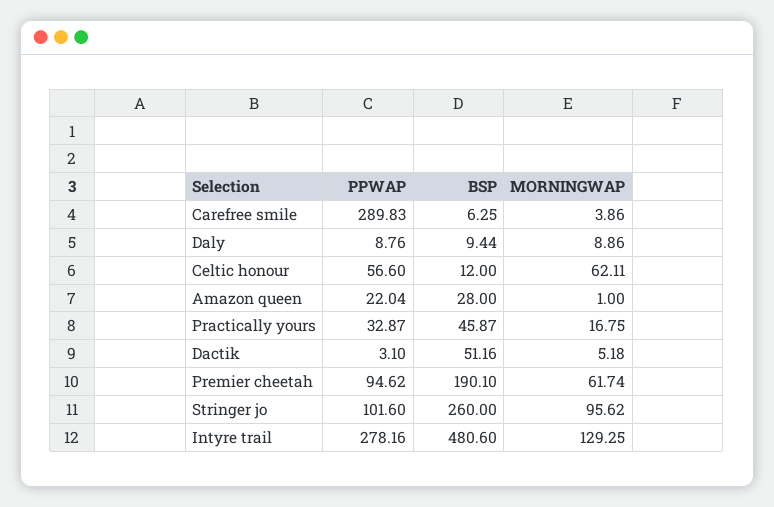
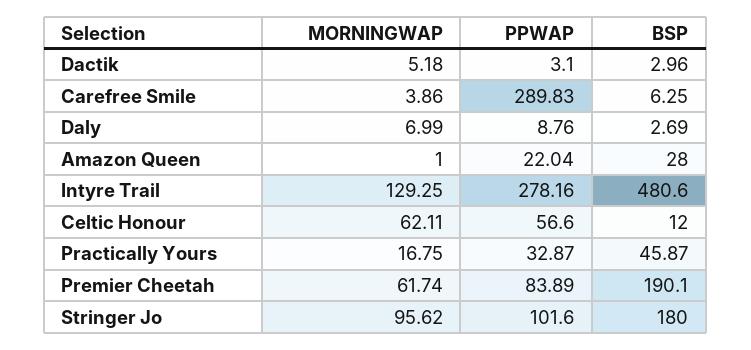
BSP, Daly: 9.44 -> 2.69
MORNINGWAP, Daly: 8.86 -> 6.99
BSP, Dactik: 51.16 -> 2.96
PPWAP, Premier cheetah: 94.62 -> 83.89
BSP, Stringer jo: 260 -> 180

